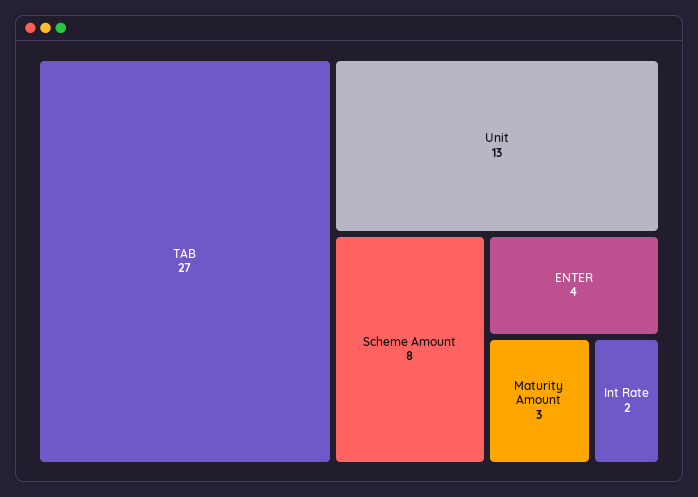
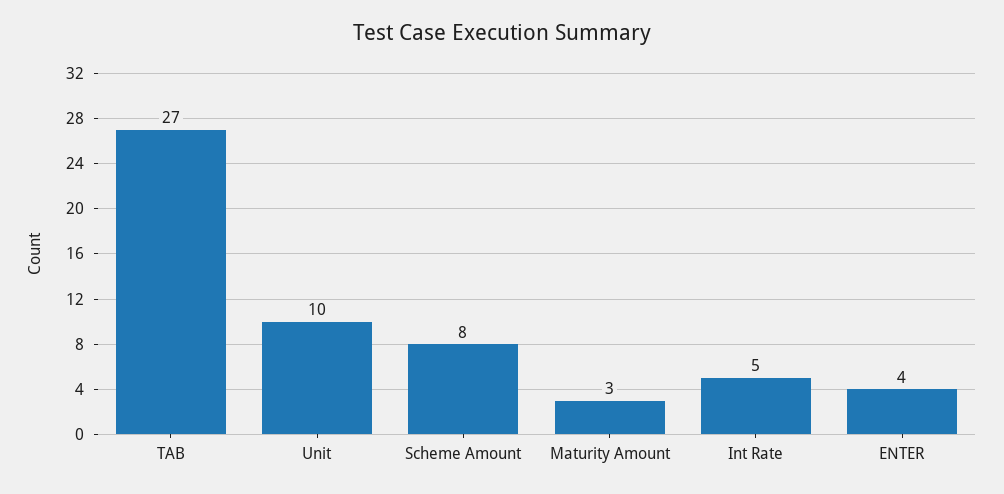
Unit: 13 -> 10
Int Rate: 2 -> 5

